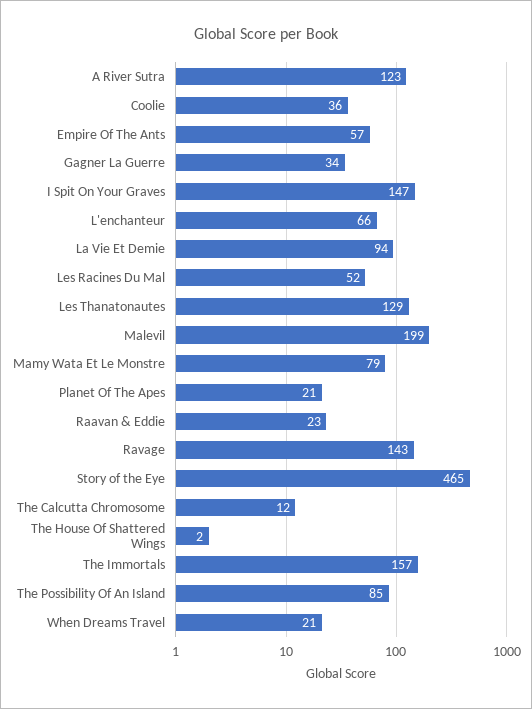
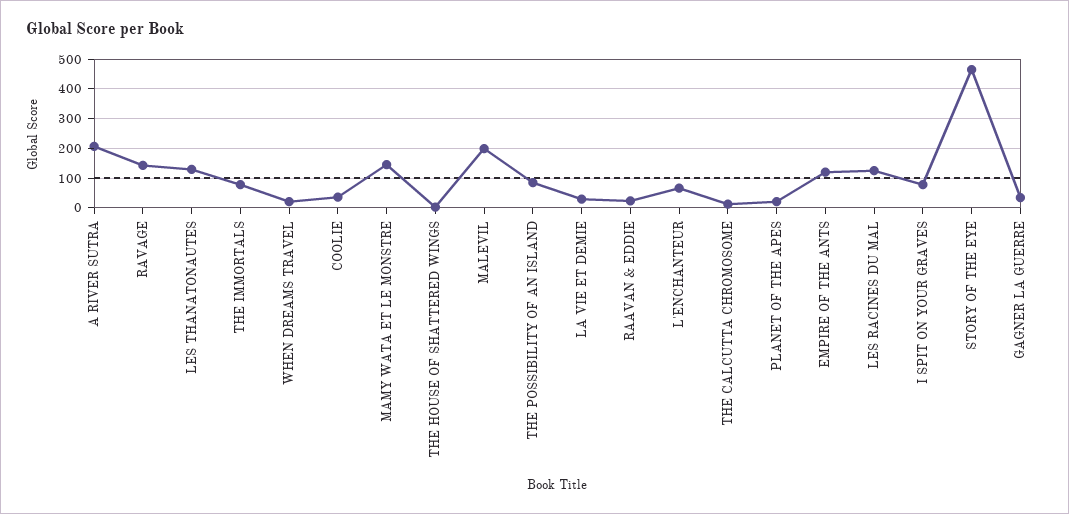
A River Sutra: 123 -> 200
Empire Of The Ants: 57 -> 125
I Spit On Your Graves: 147 -> 75
La Vie Et Demie: 94 -> 25
Les Racines Du Mal: 52 -> 125
Mamy Wata Et Le Monstre: 79 -> 150
The Immortals: 157 -> 75

